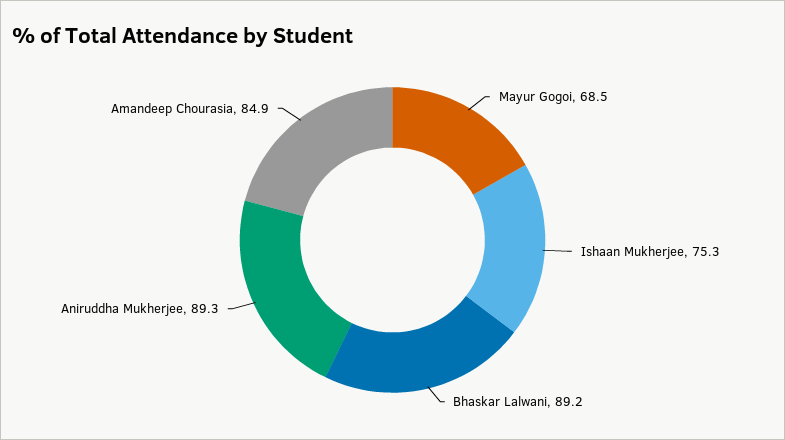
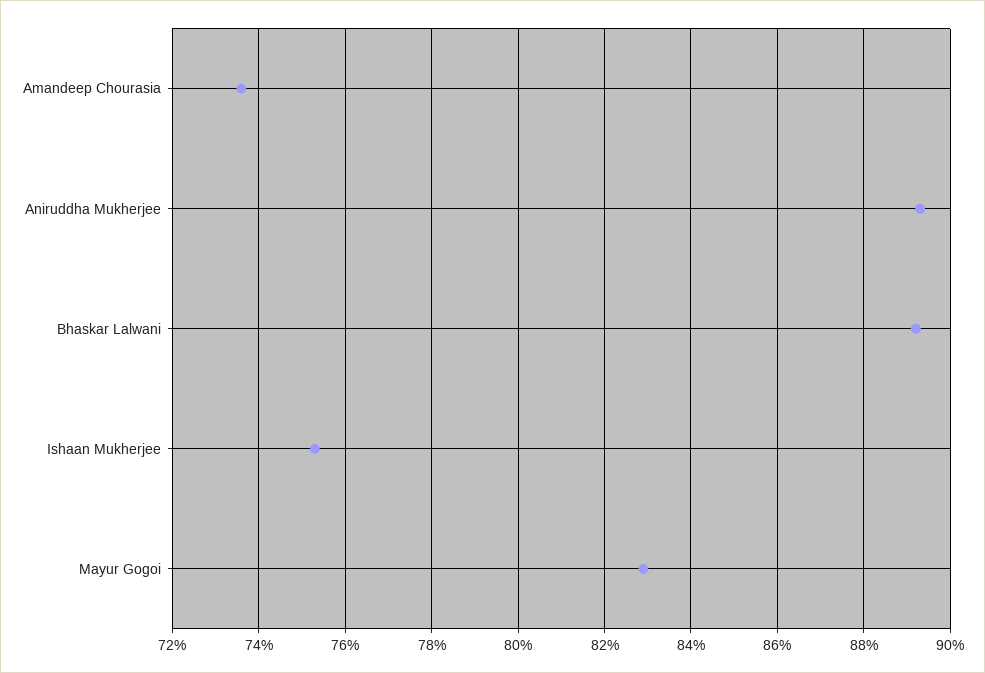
Mayur Gogoi: 68.5 -> 83
Amandeep Chourasia: 84.9 -> 73.5

